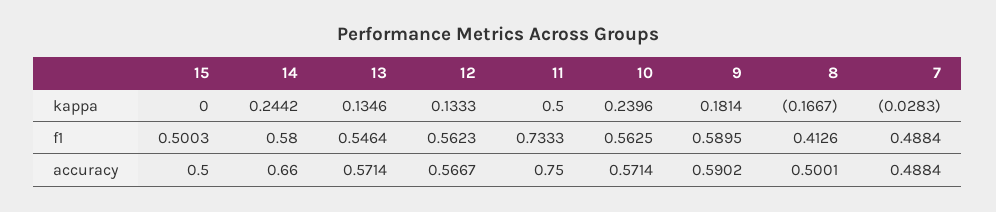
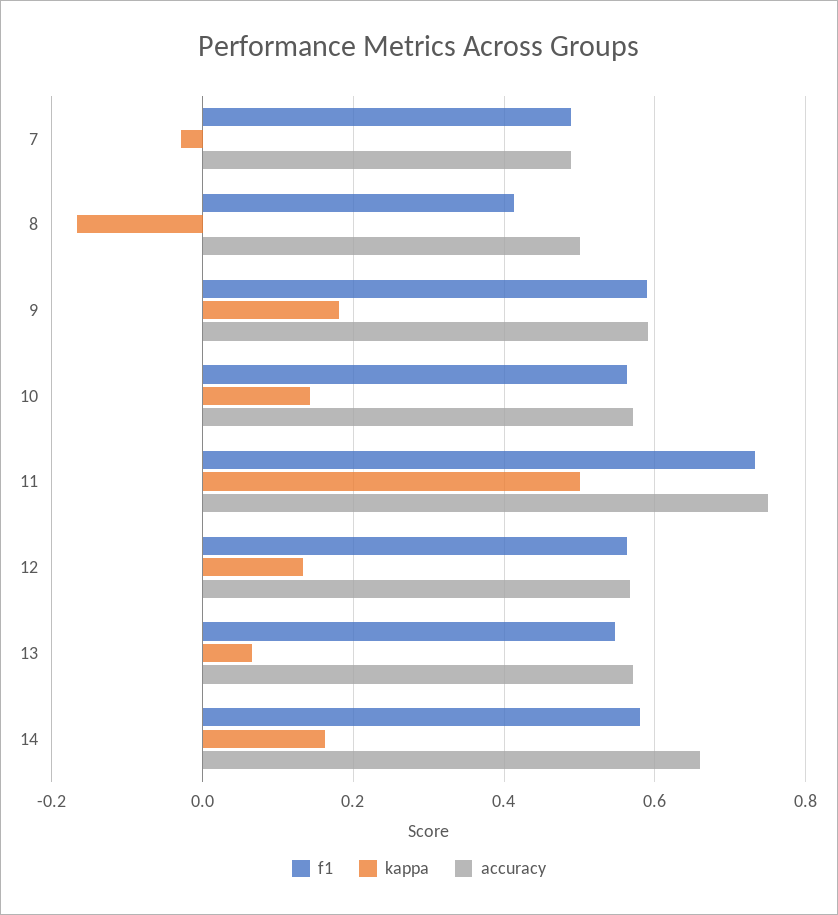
kappa, 15: 0 -> none
kappa, 14: 0.2442 -> 0.16
kappa, 13: 0.1346 -> 0.06
kappa, 10: 0.2396 -> 0.14
f1, 15: 0.5003 -> none
accuracy, 15: 0.5 -> none

